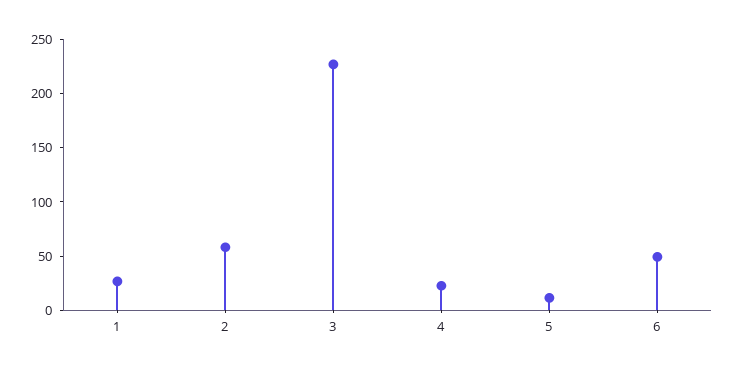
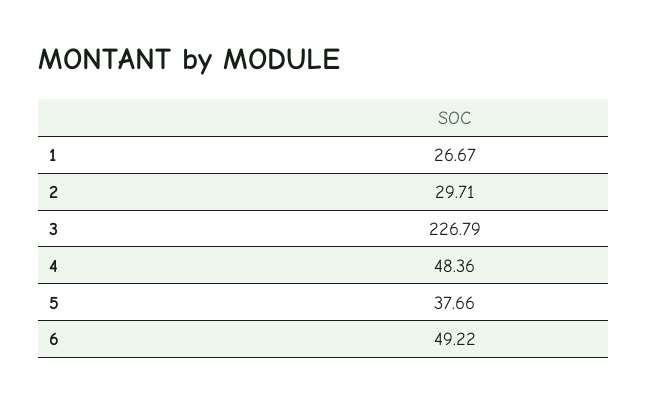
2: 60 -> 29.71
4: 20 -> 48.36
5: 10 -> 37.66

